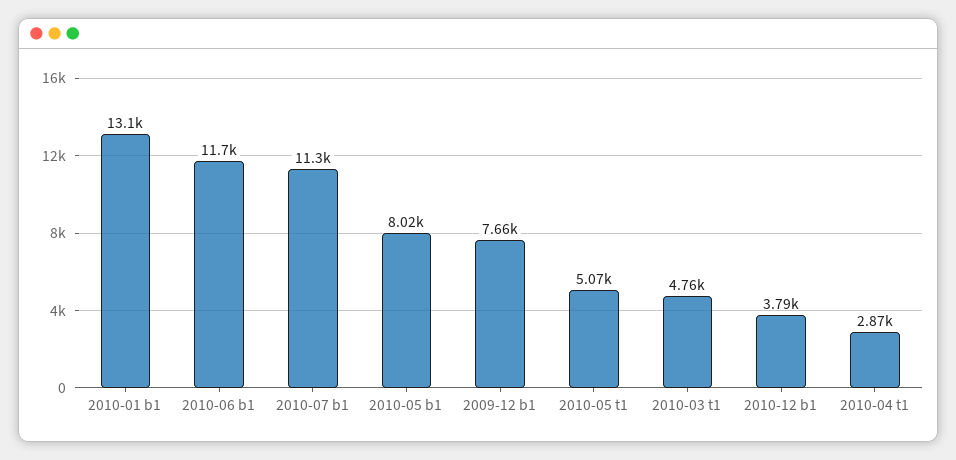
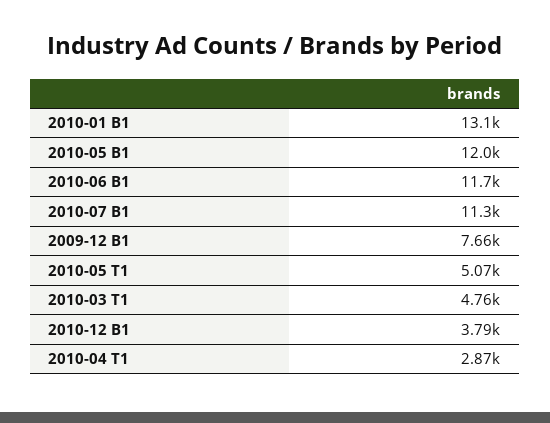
2010-05 b1: 8020 -> 12000

